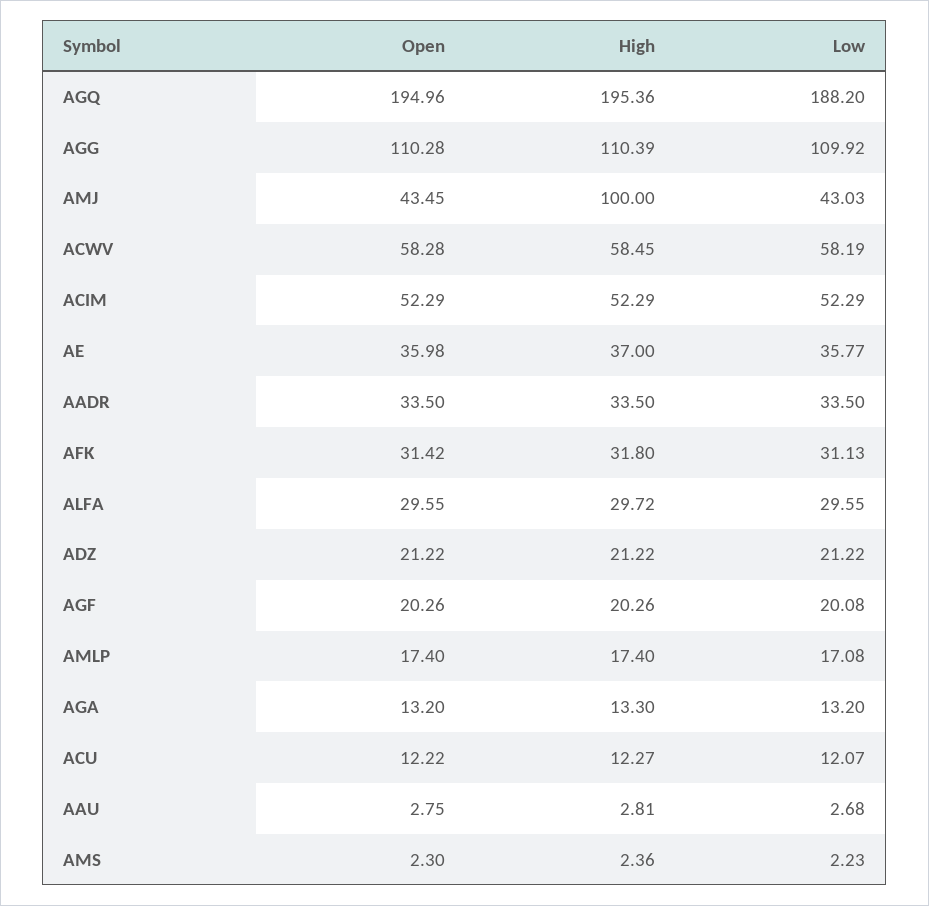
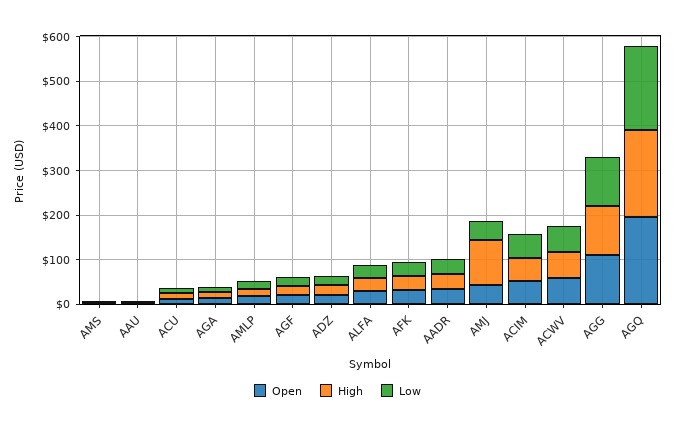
Open, AE: 35.98 -> none
High, AE: 37 -> none
Low, AE: 35.77 -> none

